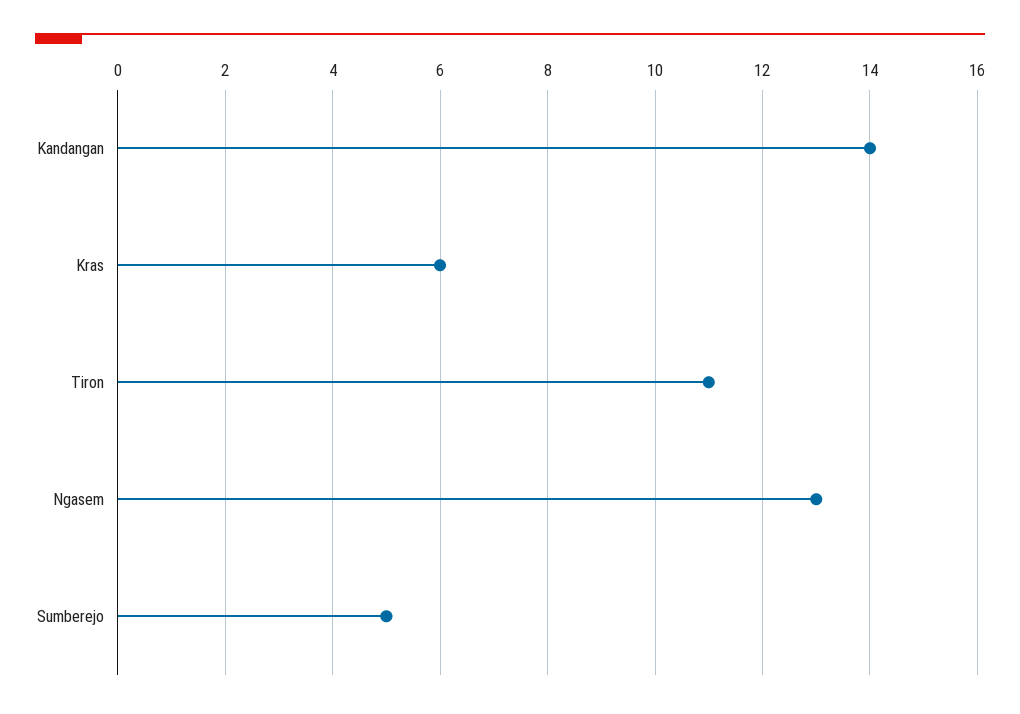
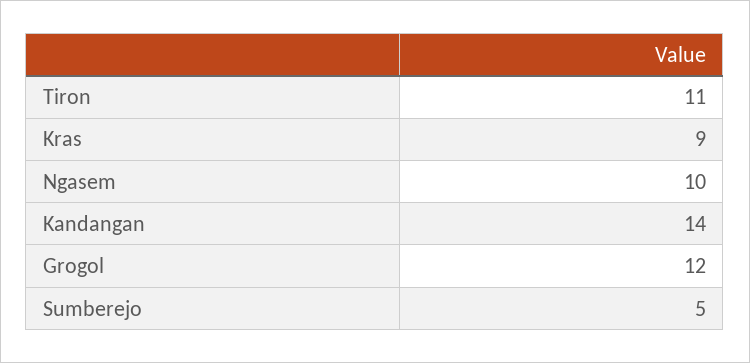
Kras: 6 -> 9
Ngasem: 13 -> 10
Grogol: none -> 12

